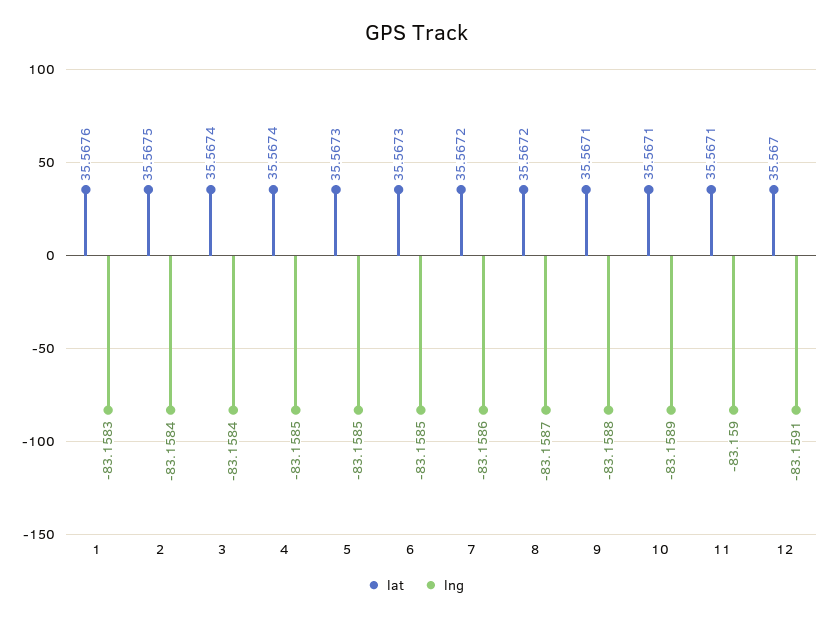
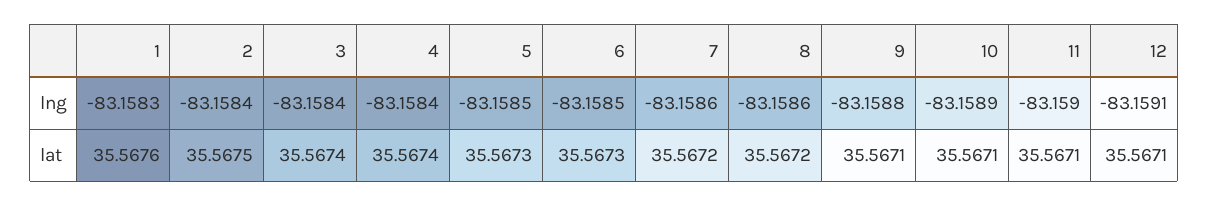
lng, 4: -83.1585 -> -83.1584
lng, 8: -83.1587 -> -83.1586
lat, 12: 35.567 -> 35.5671

